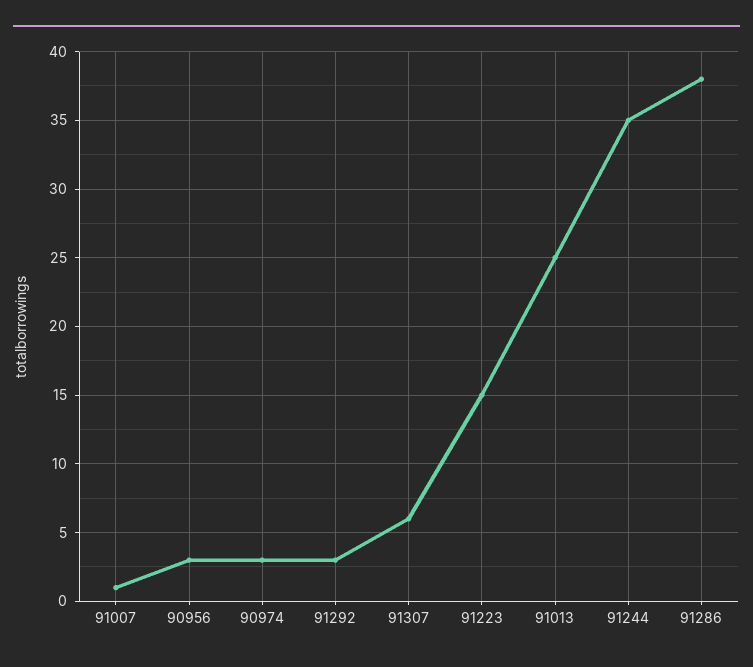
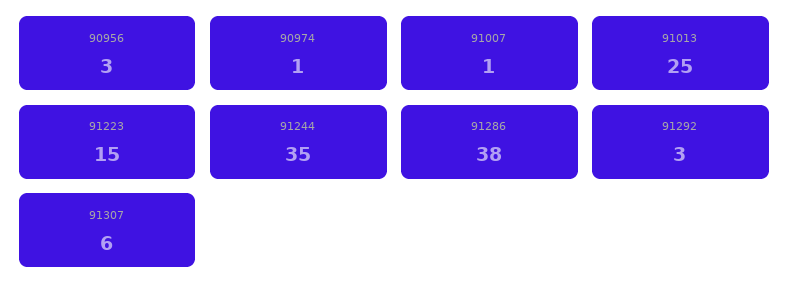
90974: 3 -> 1

